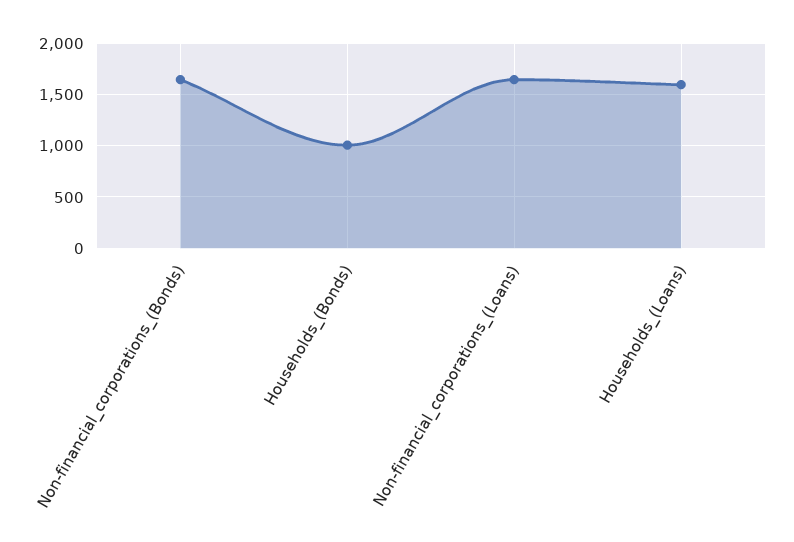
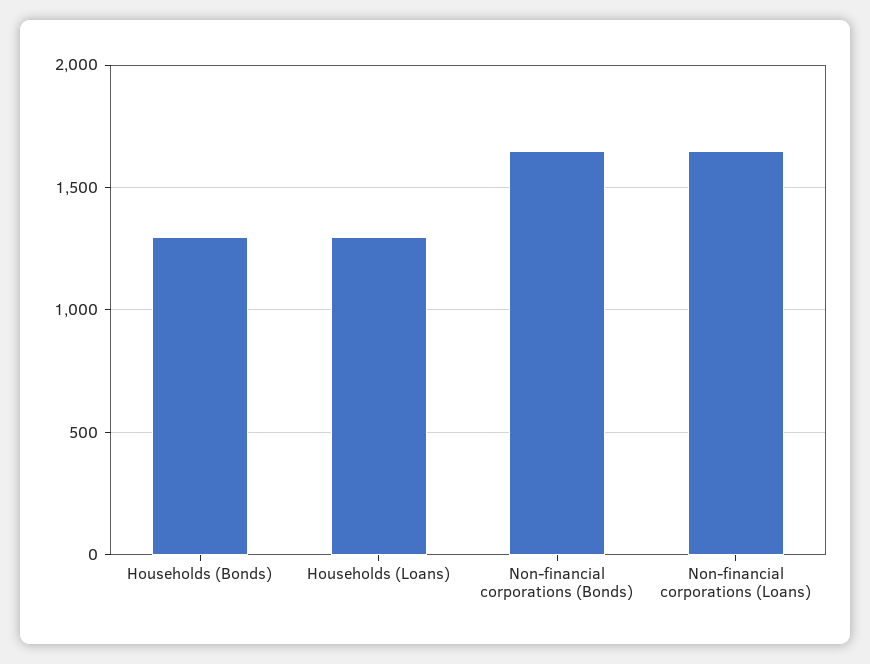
Households_(Bonds): 1000 -> 1300
Households_(Loans): 1600 -> 1300

